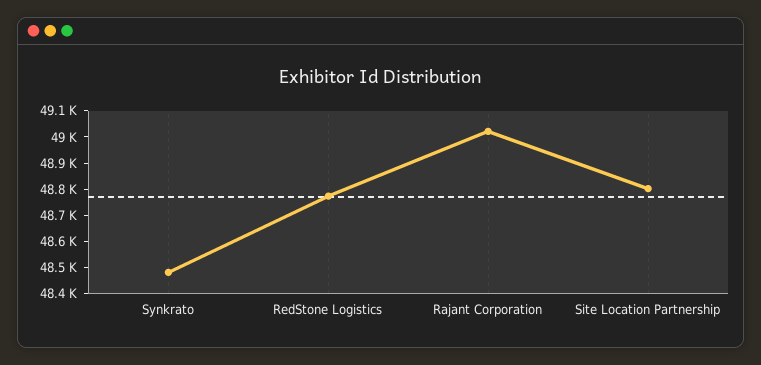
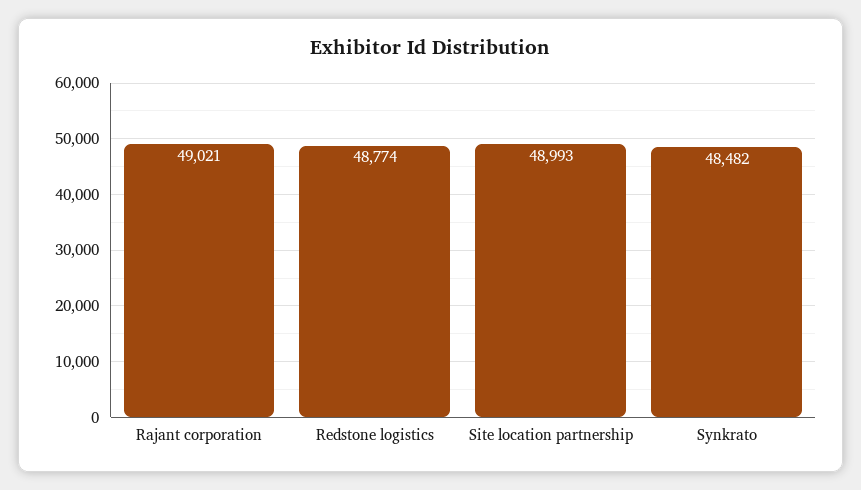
Site Location Partnership: 48800 -> 48993

